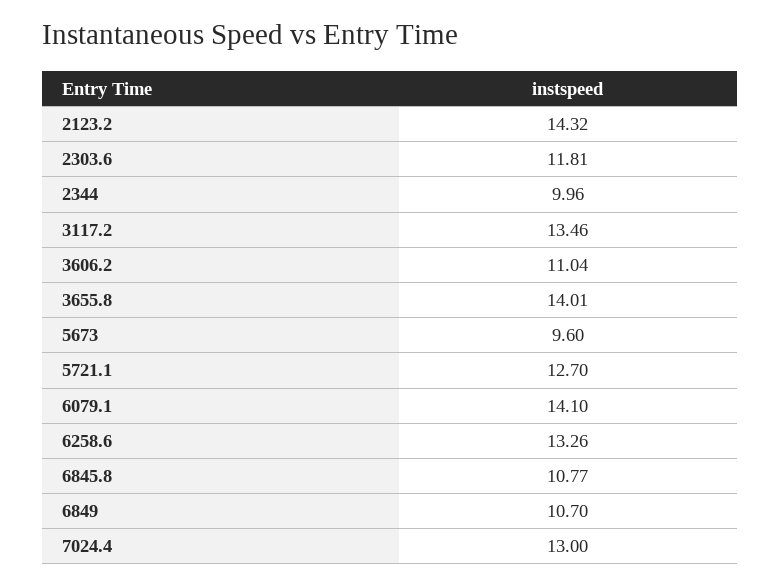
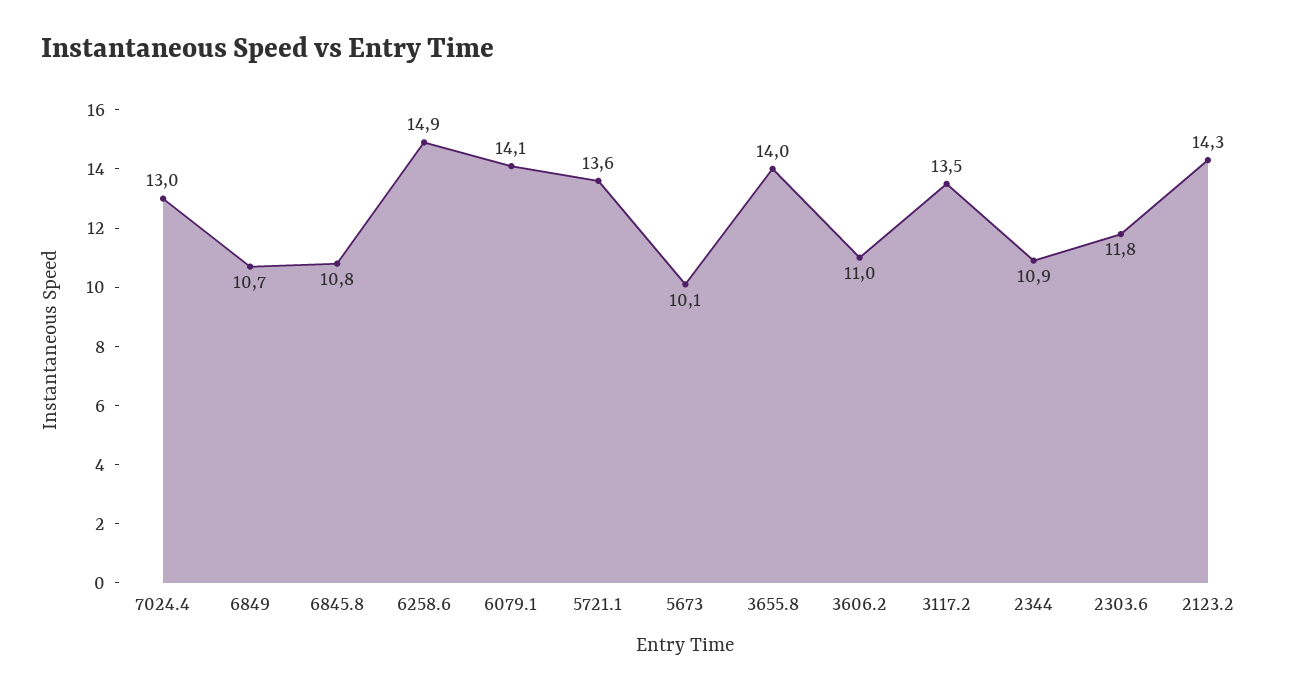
2344: 9.96 -> 10.9
5673: 9.6 -> 10.1
5721.1: 12.7 -> 13.6
6258.6: 13.26 -> 14.9

